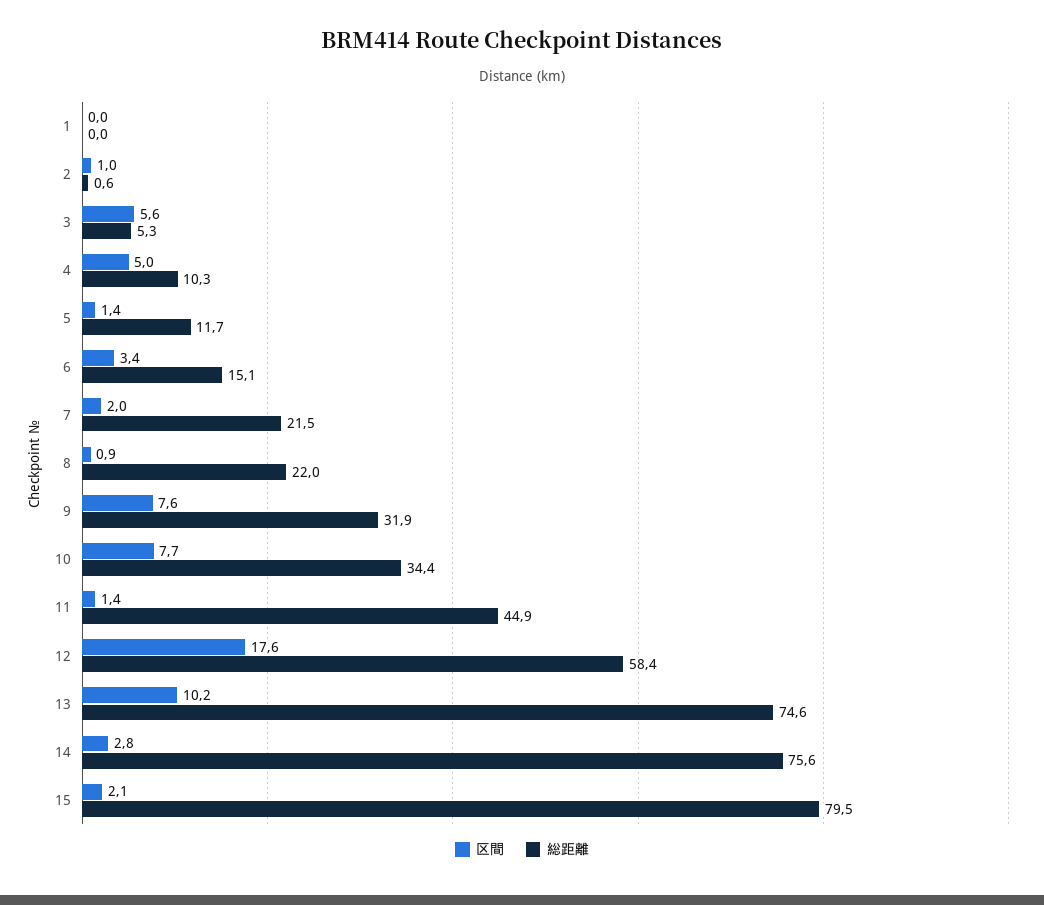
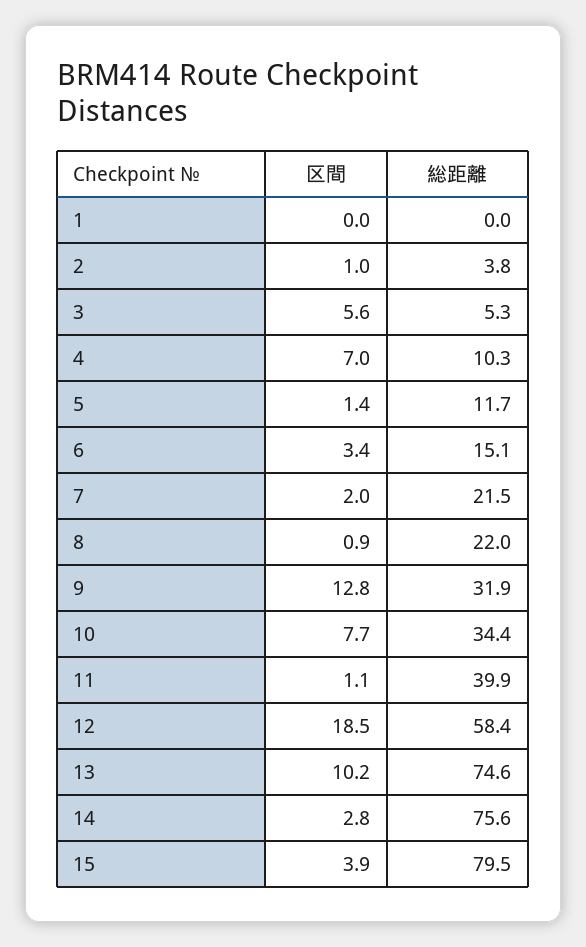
総距離, 2: 0.6 -> 3.8
区間, 4: 5 -> 7
区間, 9: 7.6 -> 12.8
区間, 11: 1.4 -> 1.1
総距離, 11: 44.9 -> 39.9
区間, 12: 17.6 -> 18.5
区間, 15: 2.1 -> 3.9

